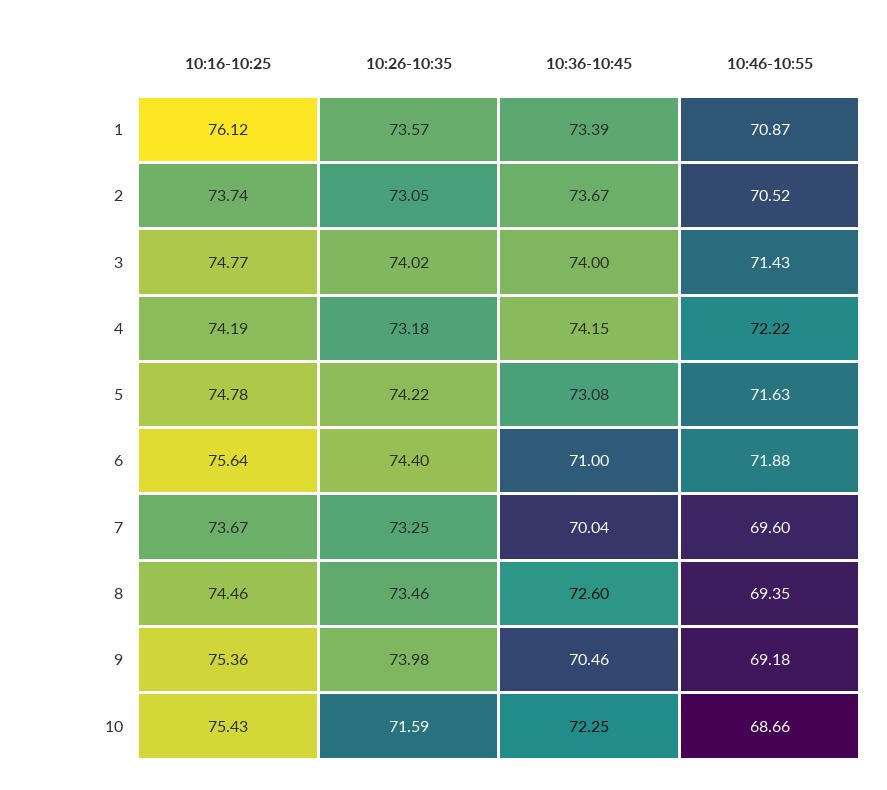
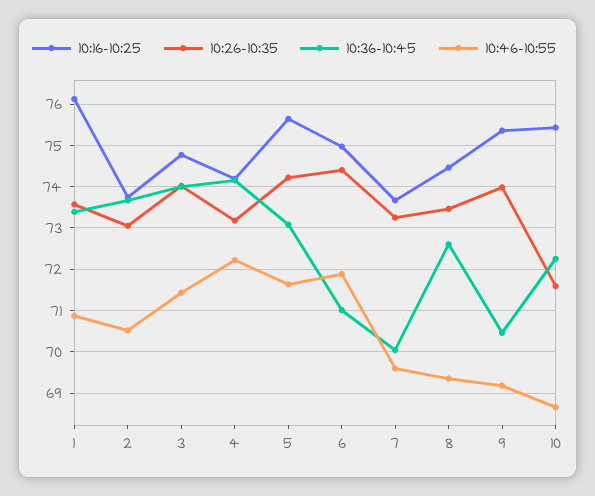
10:16-10:25, 5: 74.78 -> 75.6
10:16-10:25, 6: 75.64 -> 75

